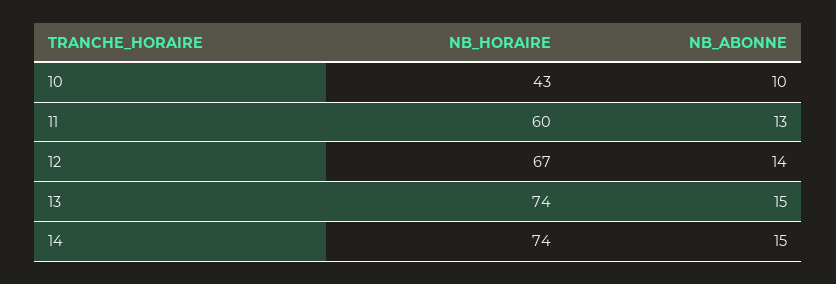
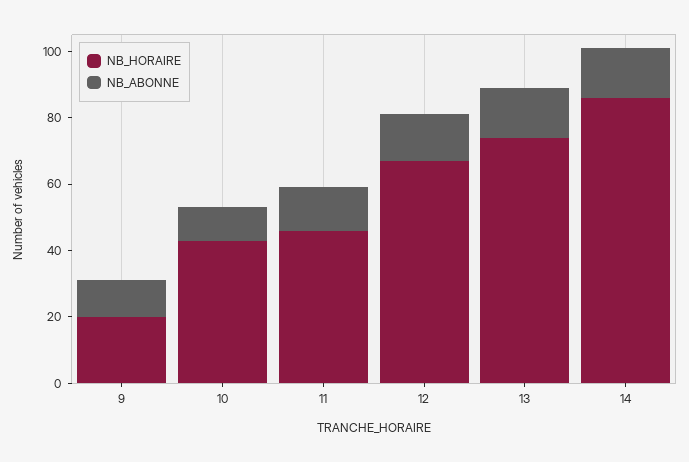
NB_HORAIRE, 11: 60 -> 45
NB_HORAIRE, 14: 74 -> 85
NB_HORAIRE, 9: none -> 20
NB_ABONNE, 9: none -> 10

